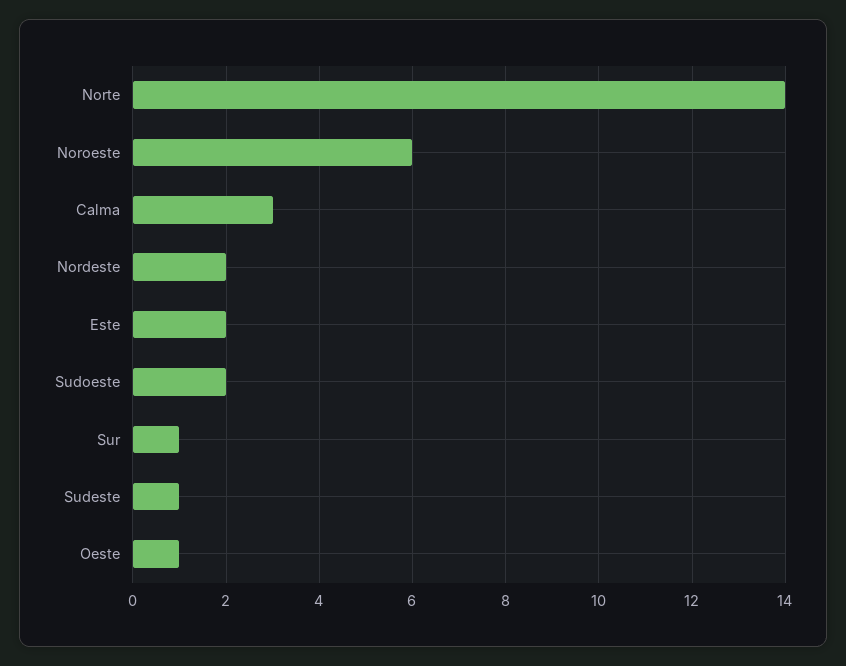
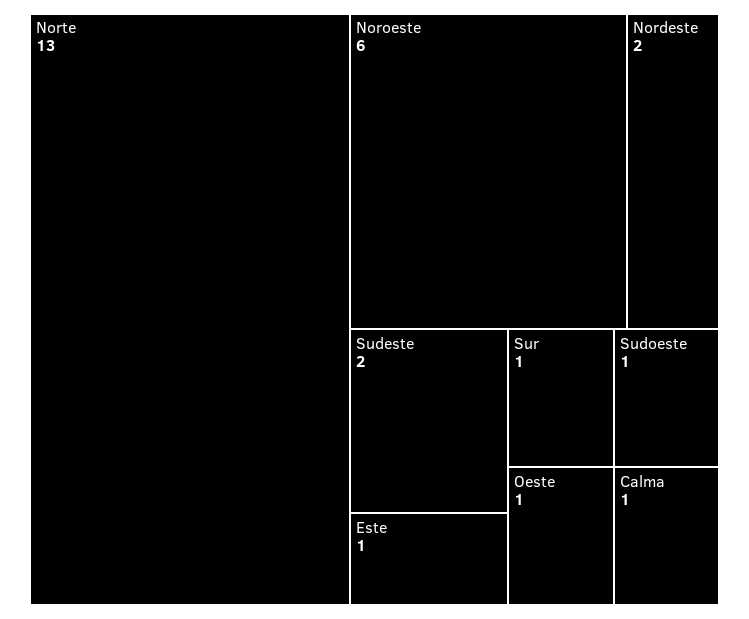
Norte: 14 -> 13
Calma: 3 -> 1
Este: 2 -> 1
Sudoeste: 2 -> 1
Sudeste: 1 -> 2

